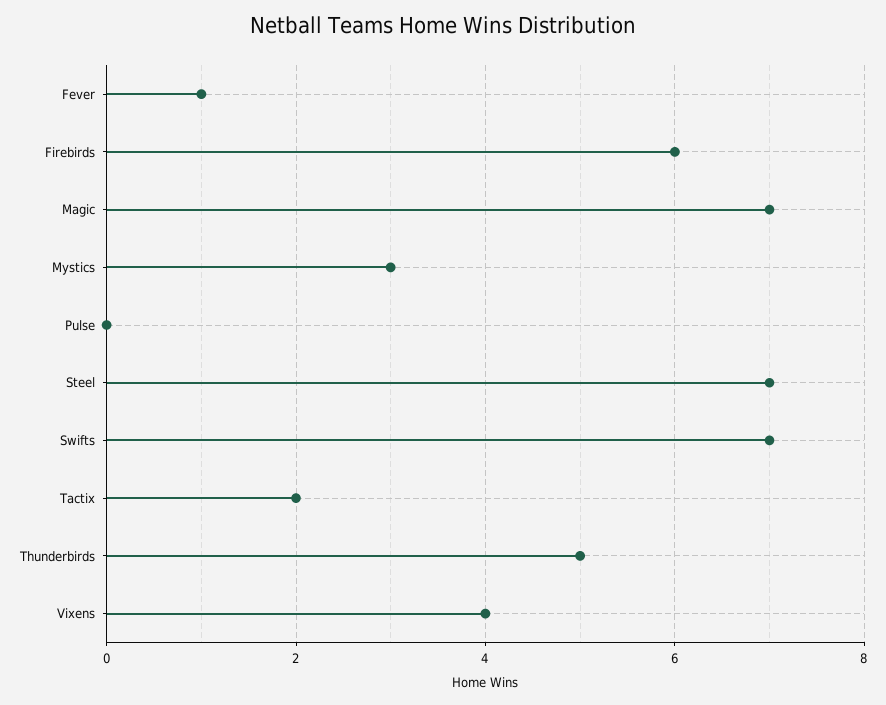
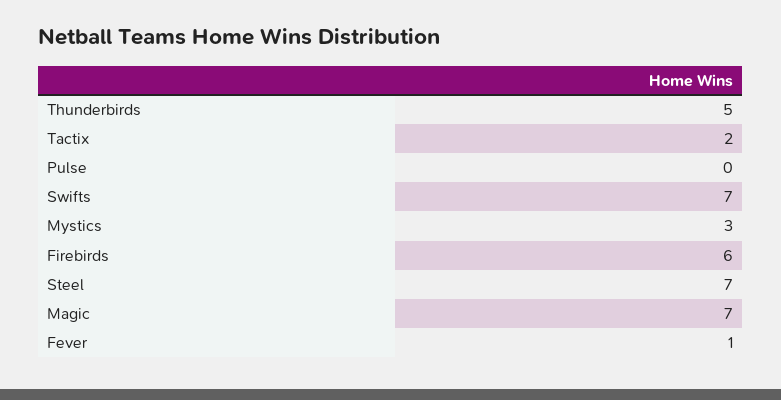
Vixens: 4 -> none

